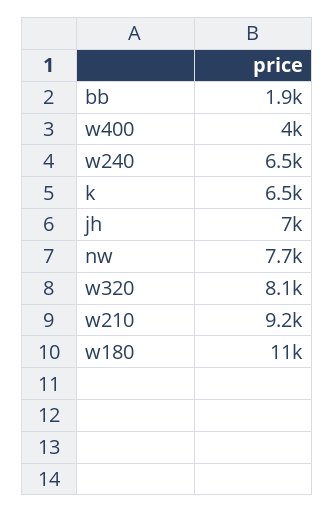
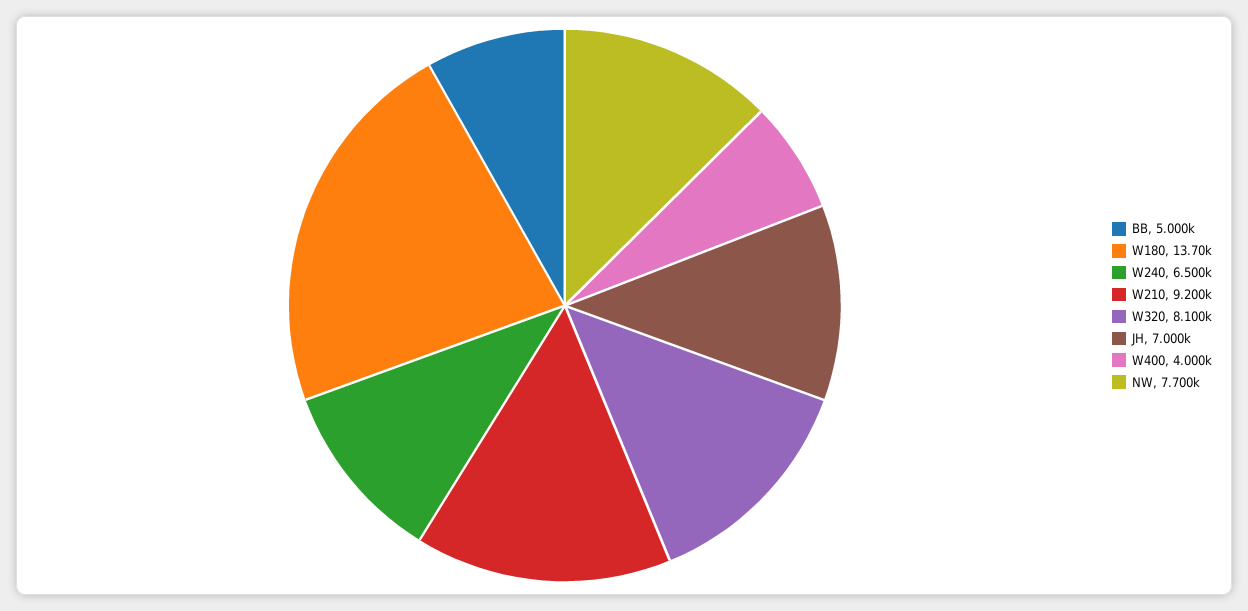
bb: 1900 -> 5000
k: 6500 -> none
w180: 11000 -> 13700

